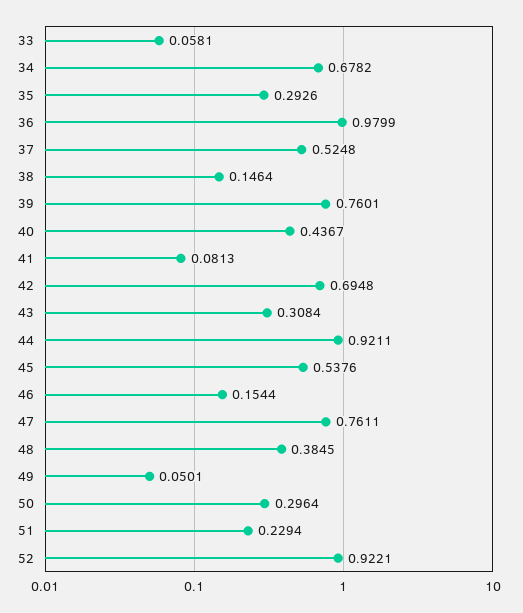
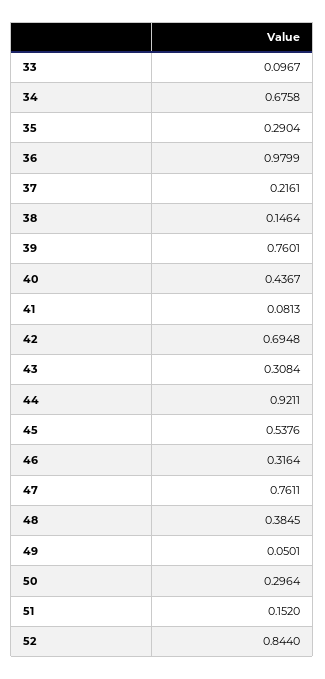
33: 0.0581 -> 0.0967
34: 0.6782 -> 0.6758
35: 0.2926 -> 0.2904
37: 0.5248 -> 0.2161
46: 0.1544 -> 0.3164
51: 0.2294 -> 0.152
52: 0.9221 -> 0.844

